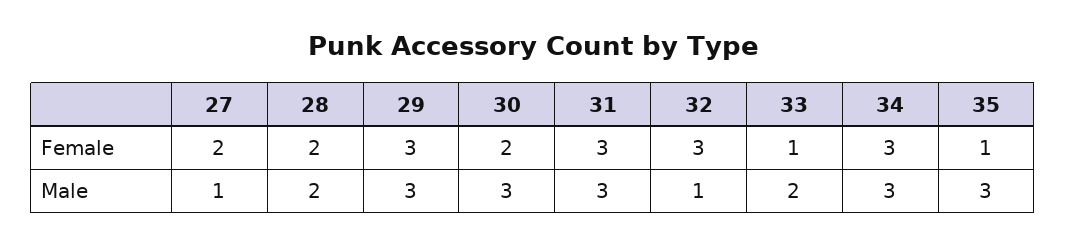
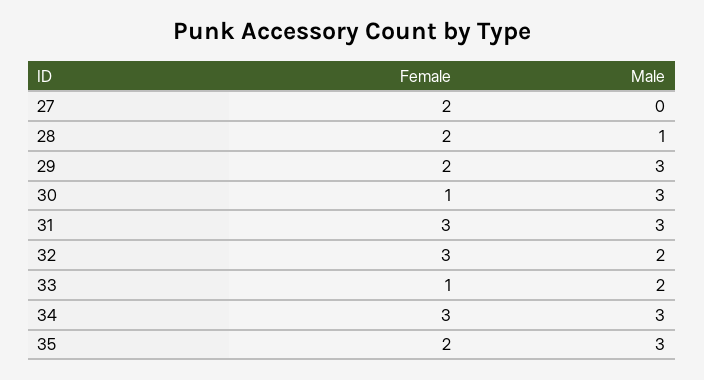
29, Female: 3 -> 2
30, Female: 2 -> 1
35, Female: 1 -> 2
27, Male: 1 -> 0
28, Male: 2 -> 1
32, Male: 1 -> 2

